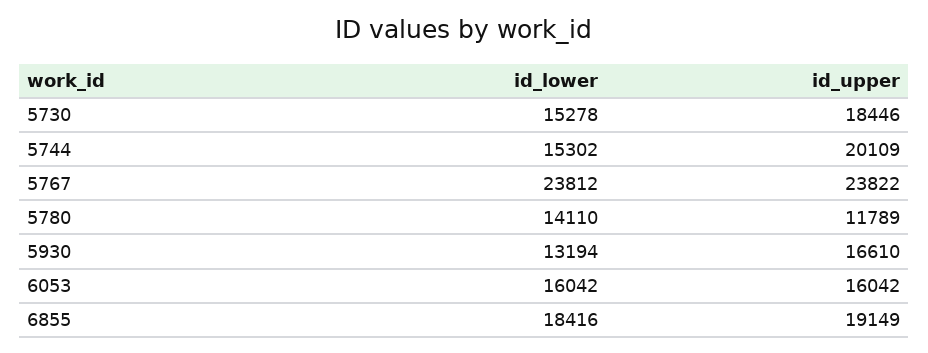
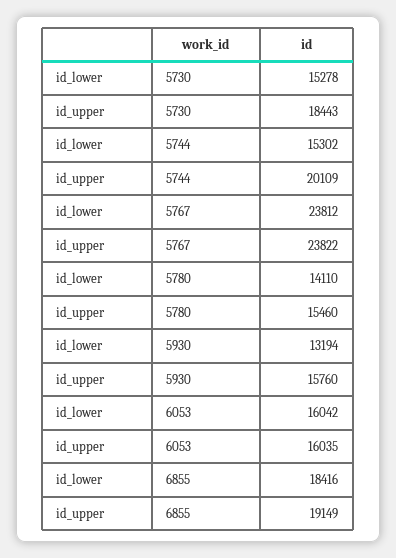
id_upper, 5730: 18446 -> 18443
id_upper, 5780: 11789 -> 15460
id_upper, 5930: 16610 -> 15760
id_upper, 6053: 16042 -> 16035

